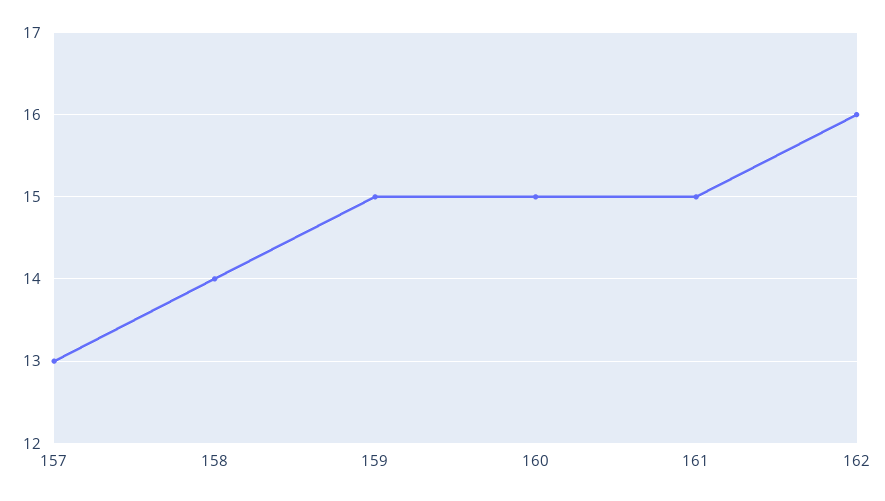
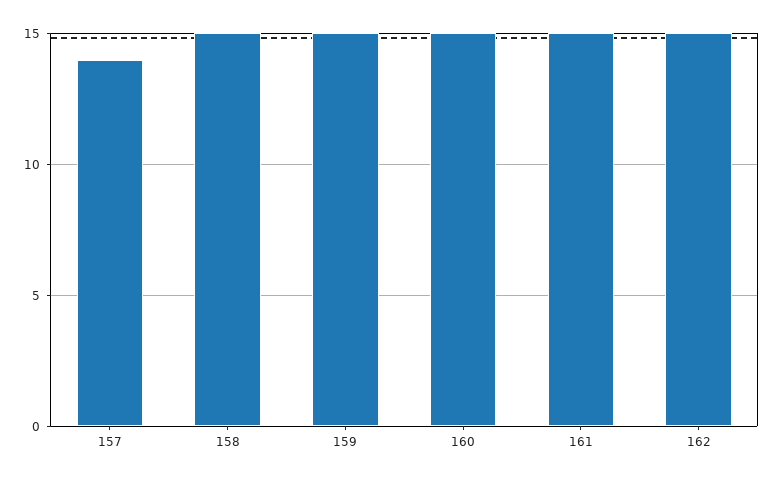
157: 13 -> 14
158: 14 -> 15
162: 16 -> 15

